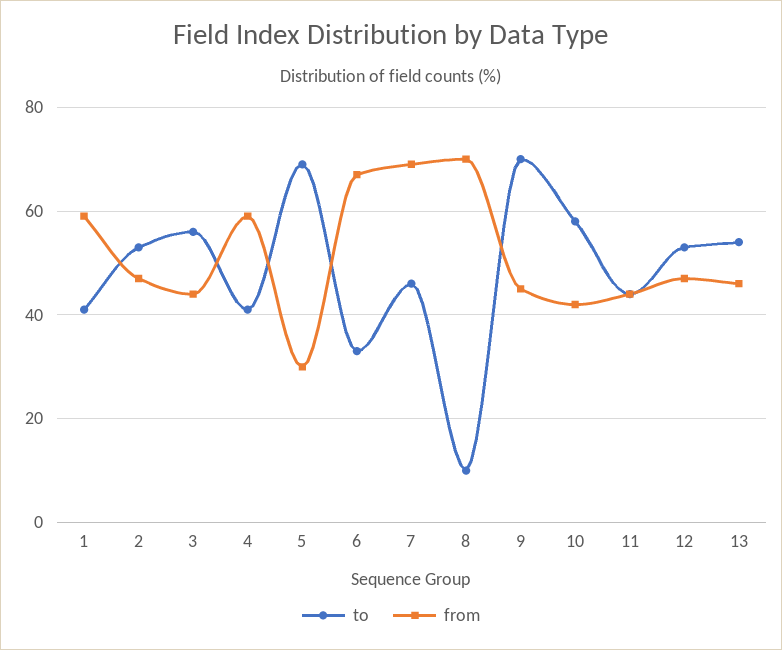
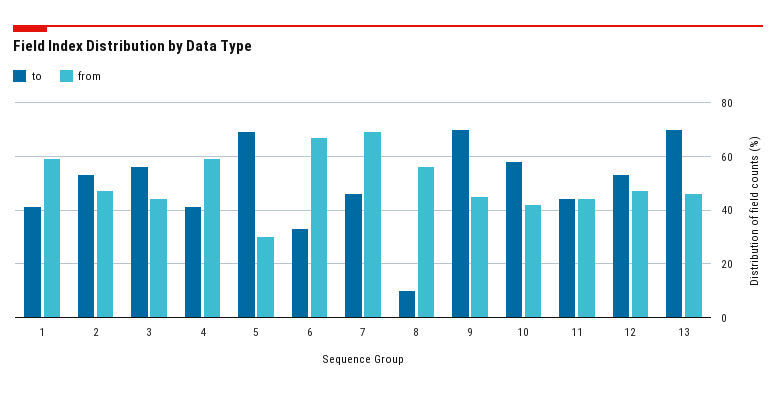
from, 8: 70 -> 55
to, 13: 55 -> 70

